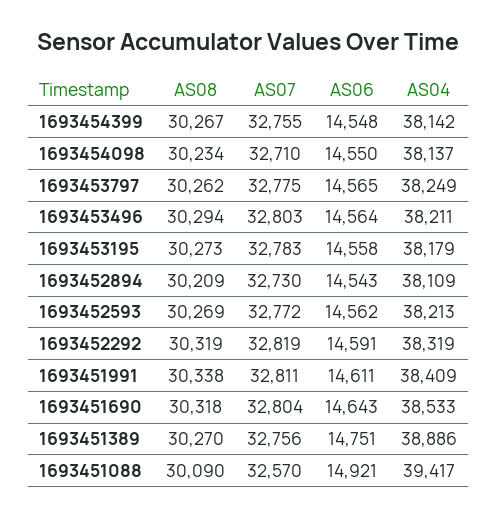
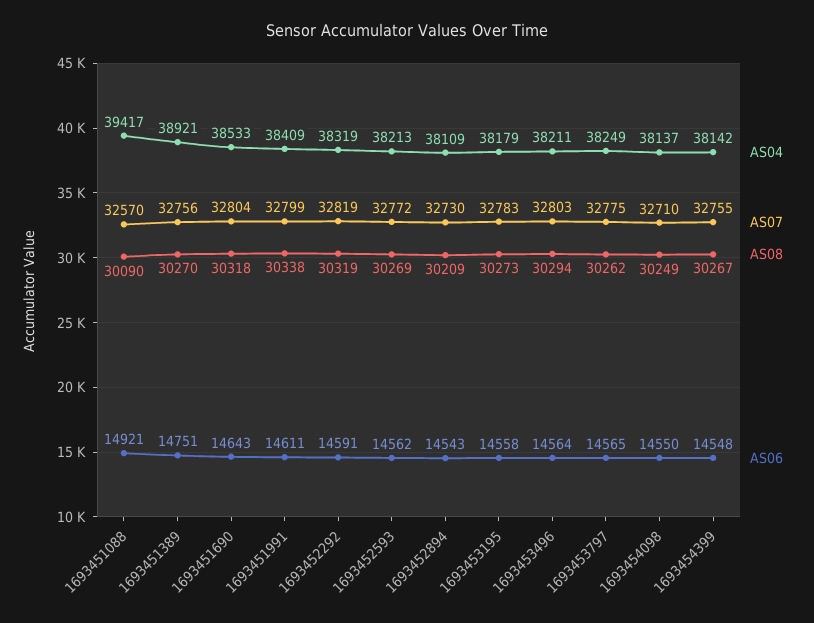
AS08, 1693454098: 30234 -> 30249
AS07, 1693451991: 32811 -> 32799
AS04, 1693451389: 38886 -> 38921

